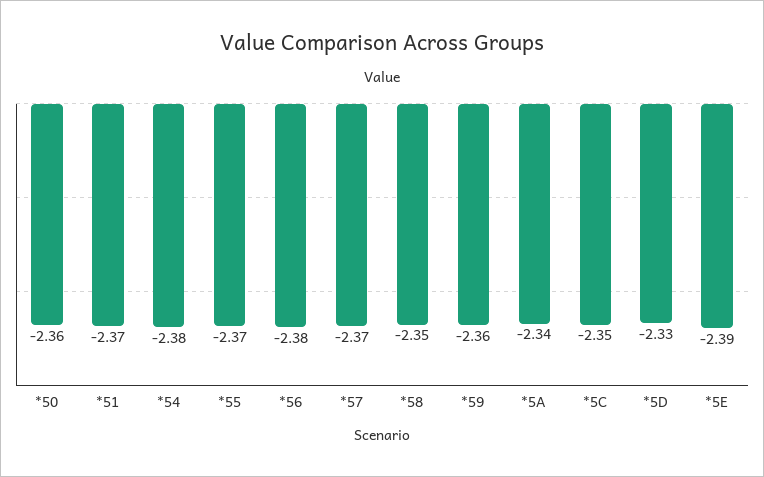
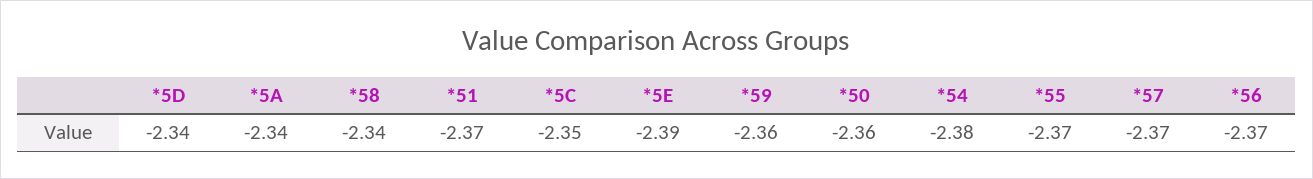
*56: -2.38 -> -2.37
*58: -2.35 -> -2.34
*5D: -2.33 -> -2.34

